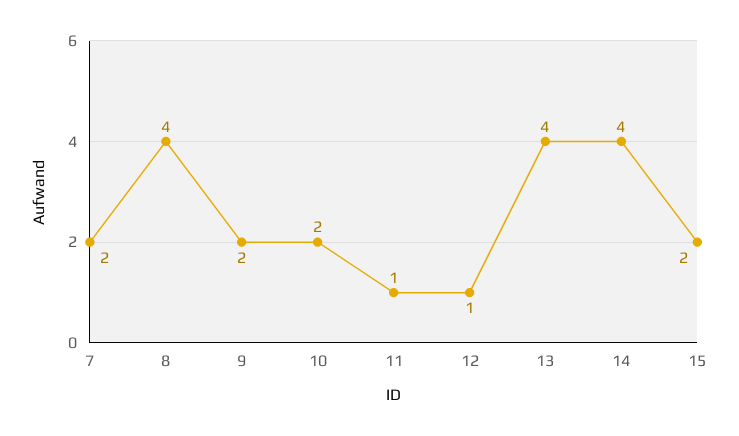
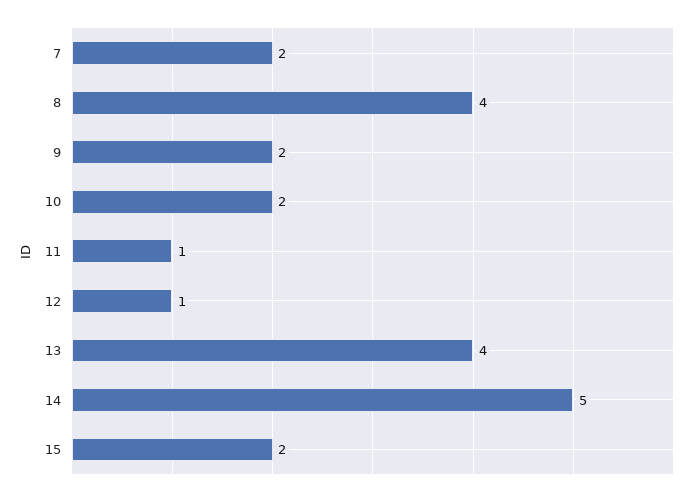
14: 4 -> 5

